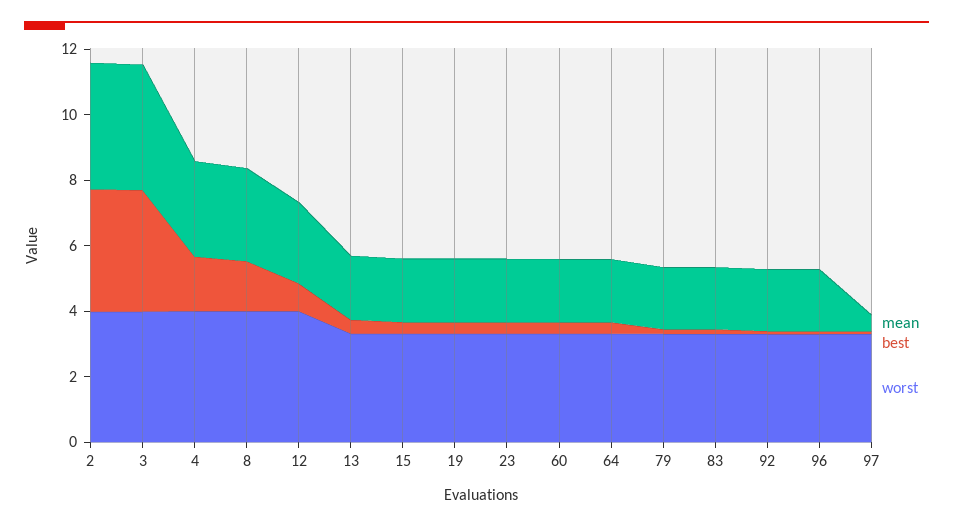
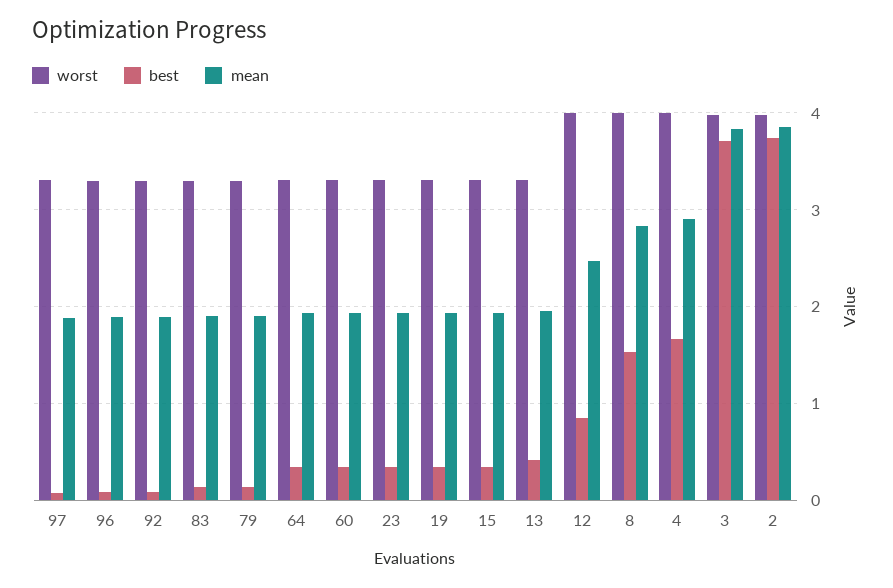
mean, 97: 0.5 -> 1.9

